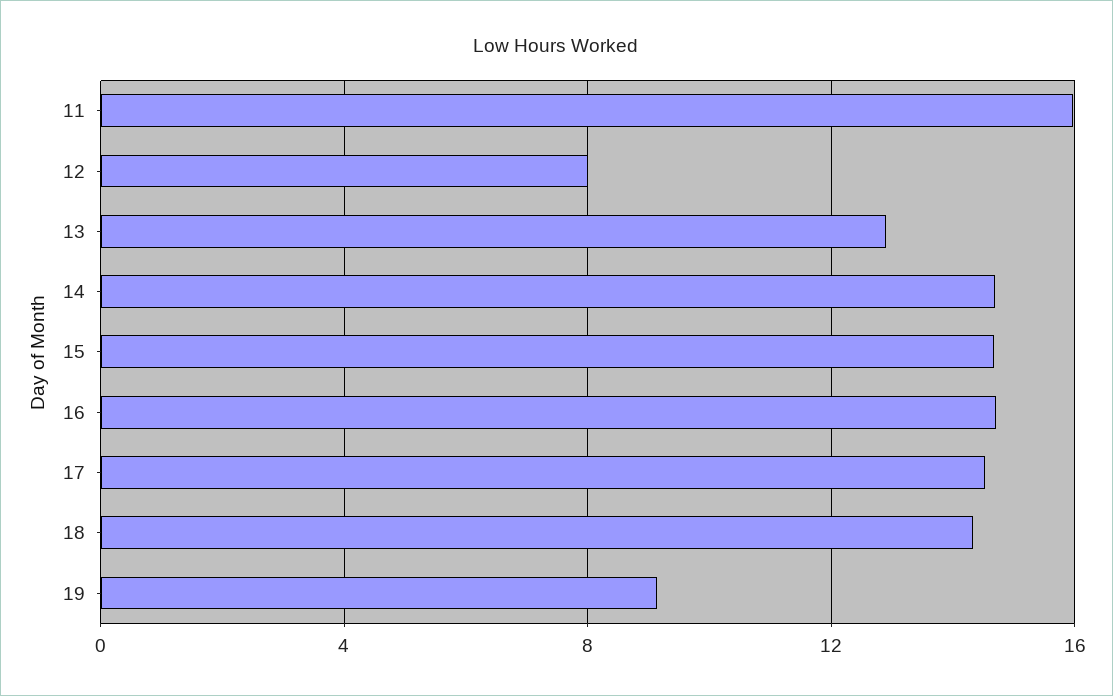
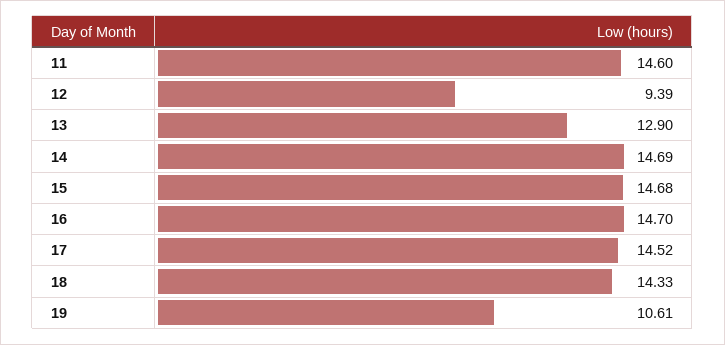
11: 16 -> 14.6
12: 8 -> 9.39
19: 9 -> 10.61

